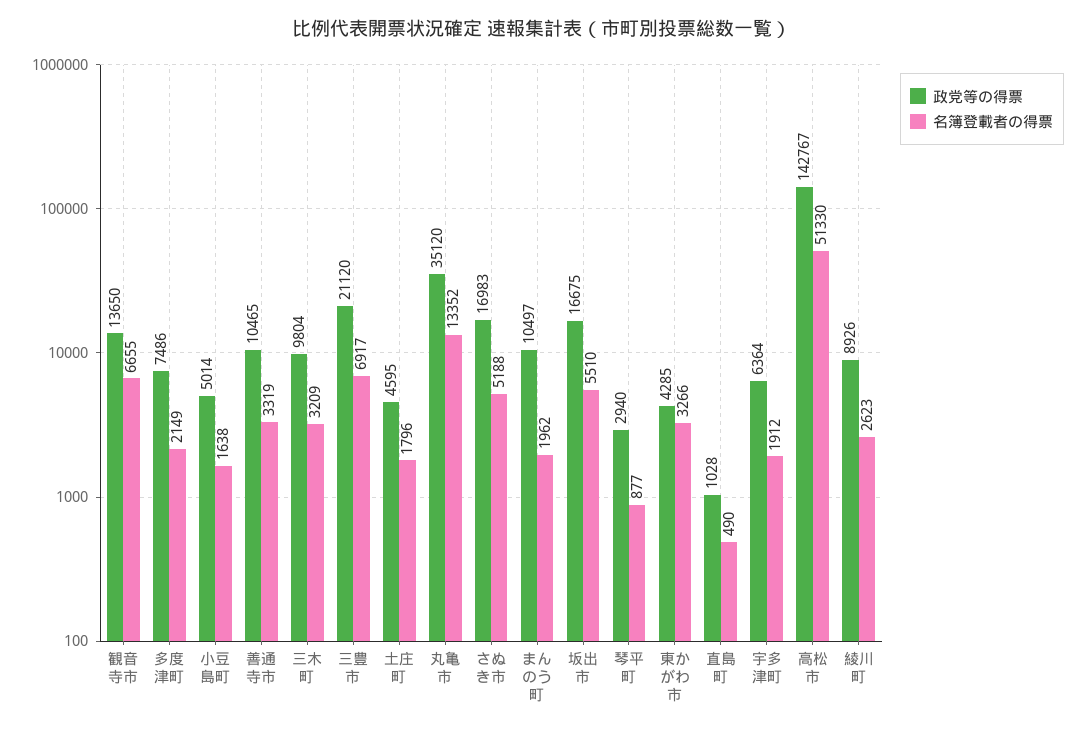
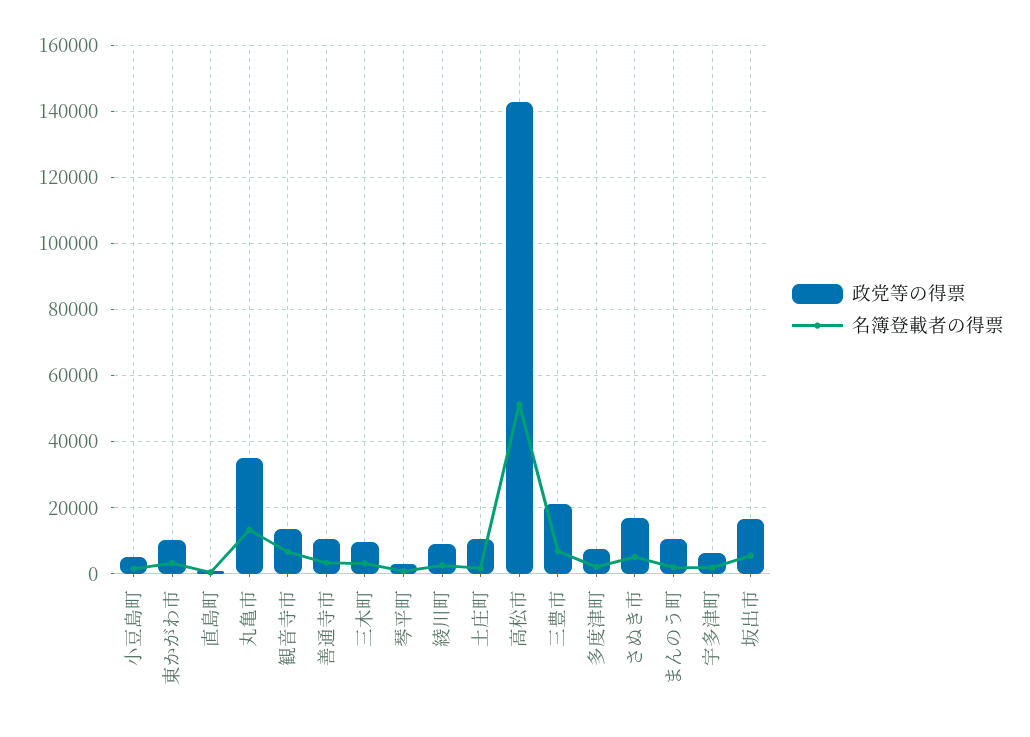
政党等の得票, 土庄町: 4595 -> 10000
政党等の得票, 東かがわ市: 4285 -> 10000

